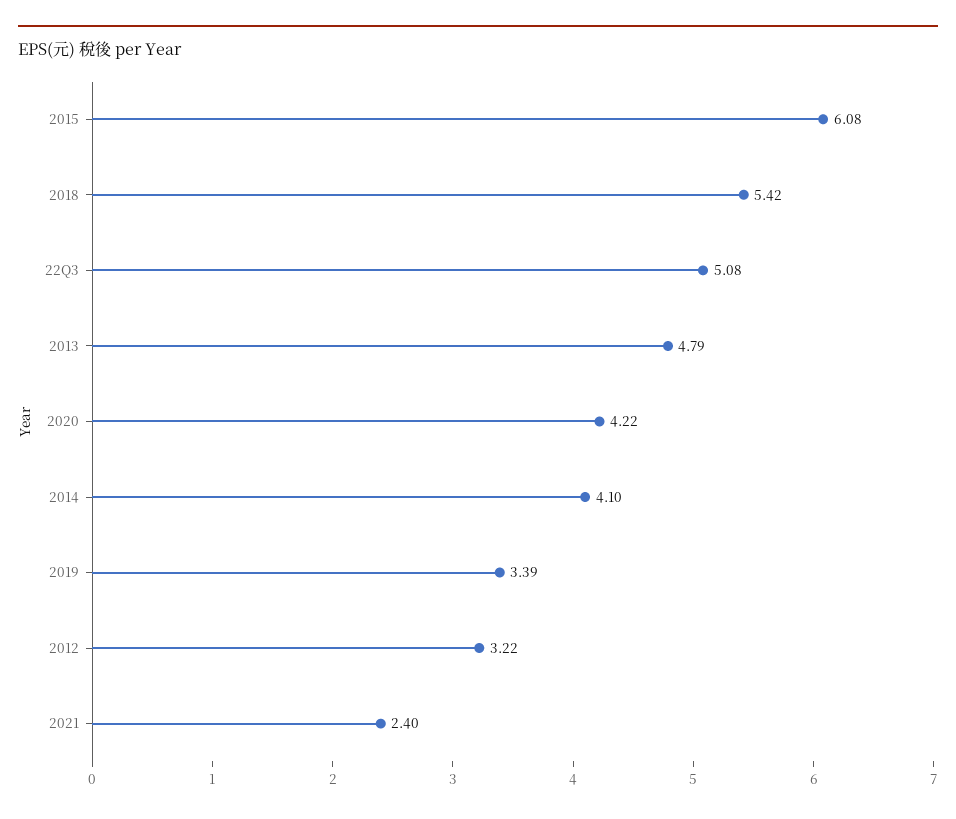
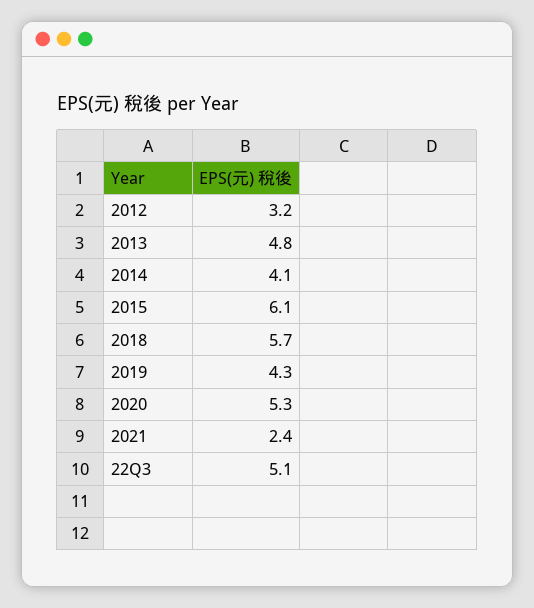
2018: 5.42 -> 5.7
2020: 4.22 -> 5.3
2019: 3.39 -> 4.3

